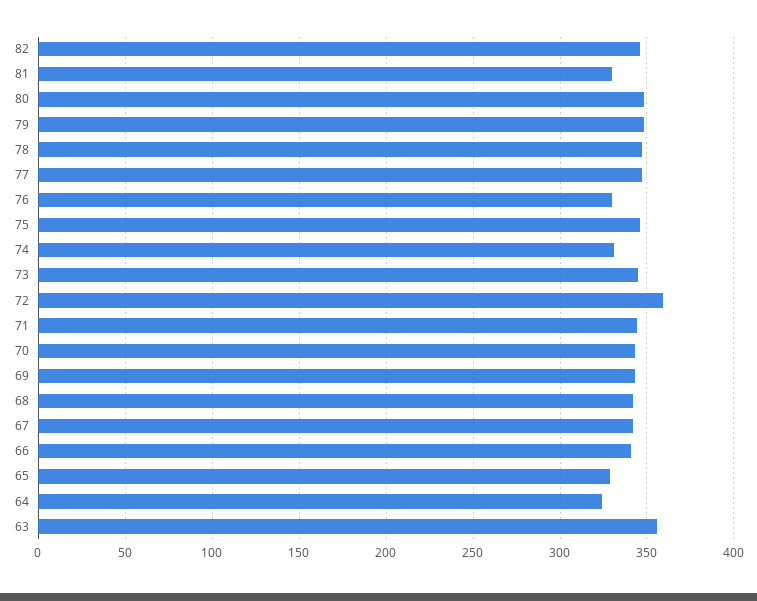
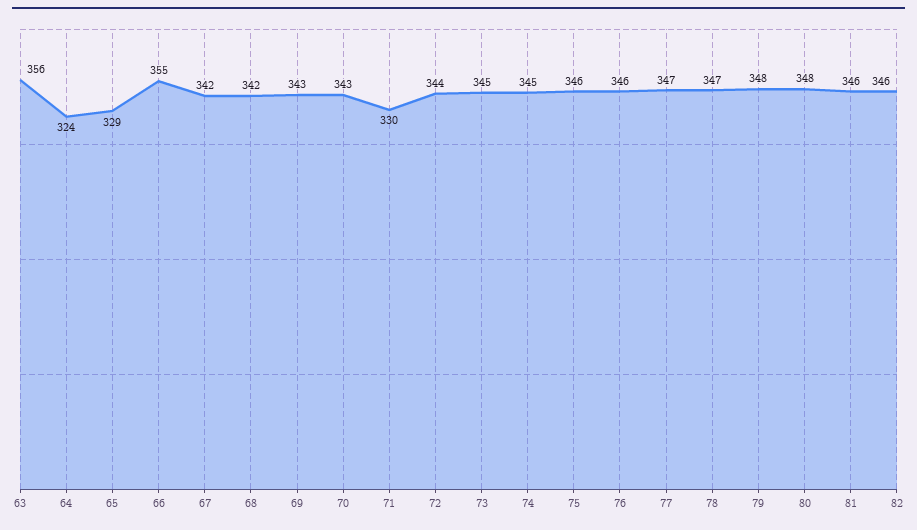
81: 330 -> 346
76: 330 -> 346
74: 330 -> 345
72: 360 -> 344
71: 345 -> 330
66: 340 -> 355

